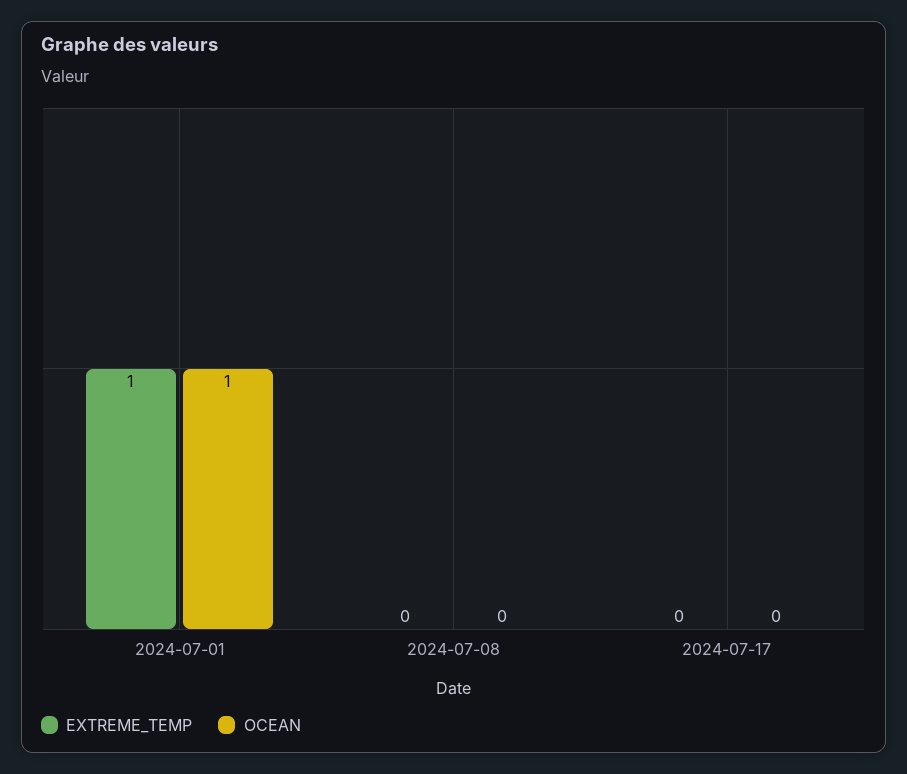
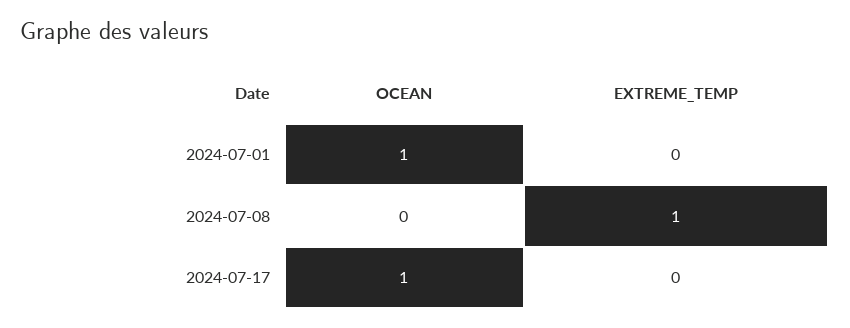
EXTREME_TEMP, 2024-07-01: 1 -> 0
EXTREME_TEMP, 2024-07-08: 0 -> 1
OCEAN, 2024-07-17: 0 -> 1

